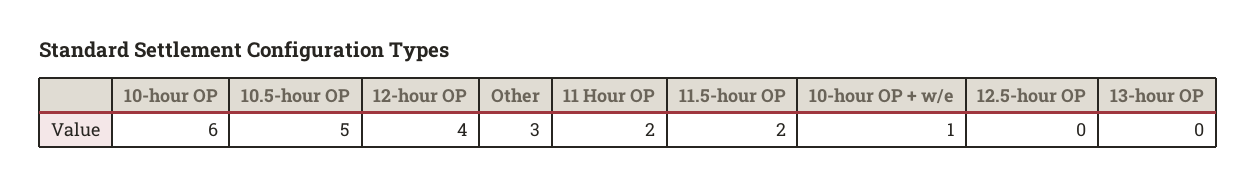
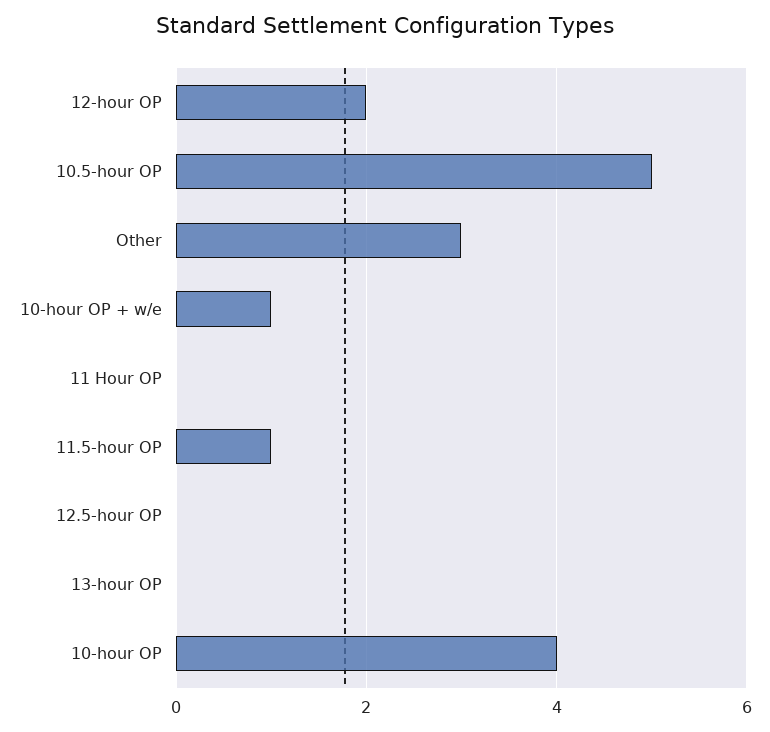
10-hour OP: 6 -> 4
12-hour OP: 4 -> 2
11 Hour OP: 2 -> 0
11.5-hour OP: 2 -> 1

